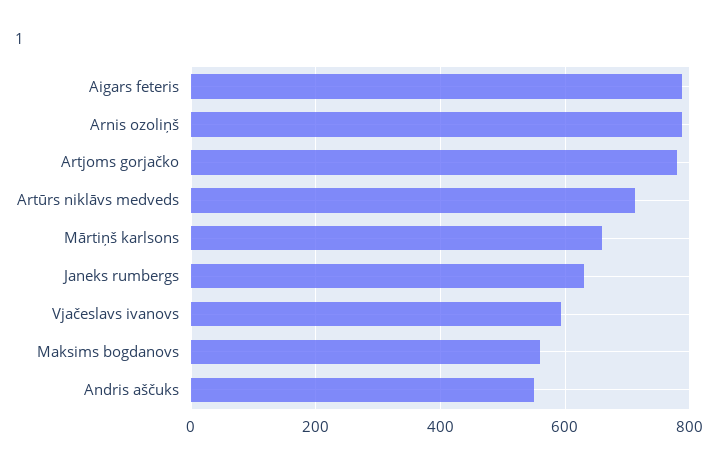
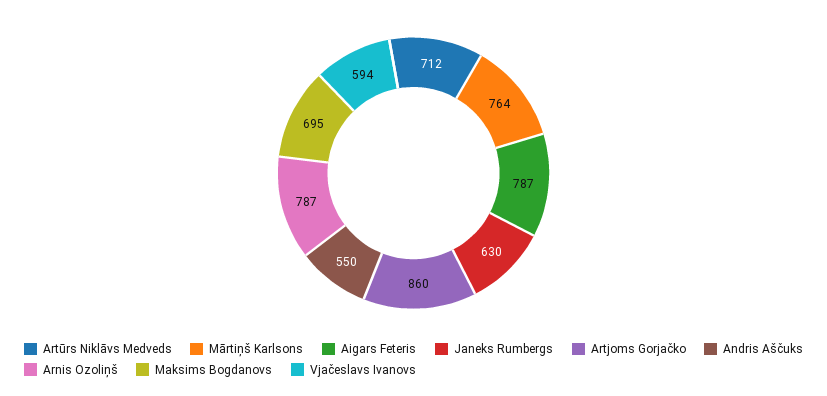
Artjoms gorjačko: 780 -> 860
Mārtiņš karlsons: 660 -> 764
Maksims bogdanovs: 560 -> 695

